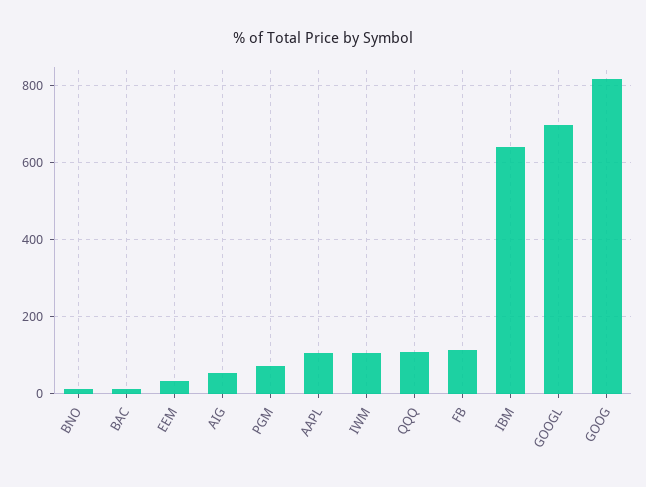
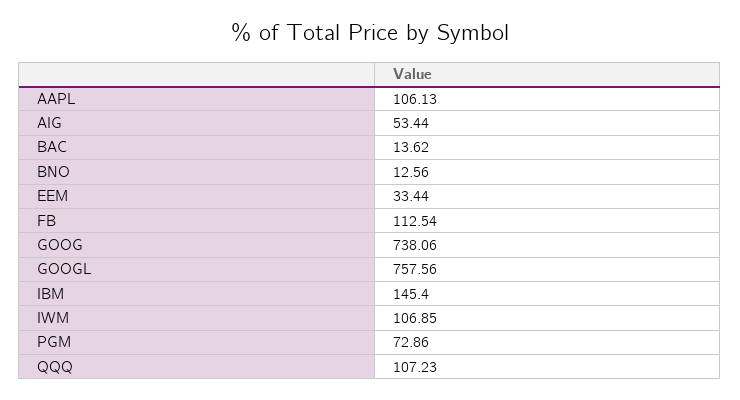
IBM: 640 -> 145.4
GOOGL: 700 -> 757.56
GOOG: 820 -> 738.06

